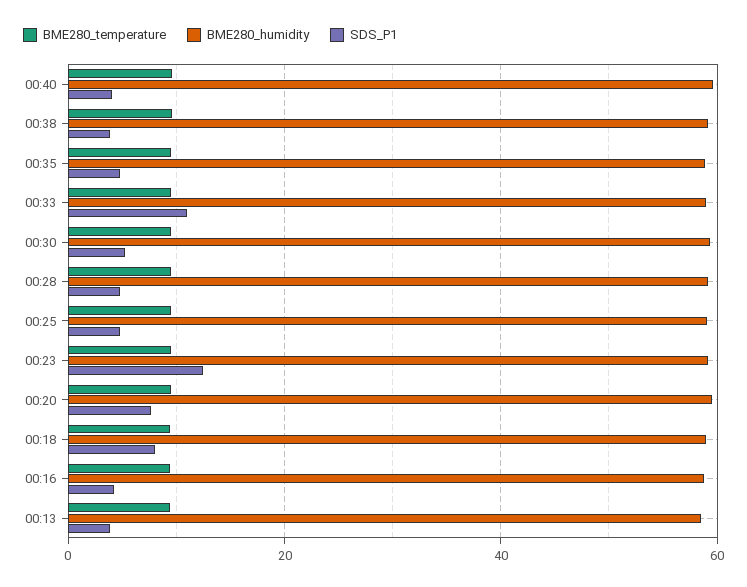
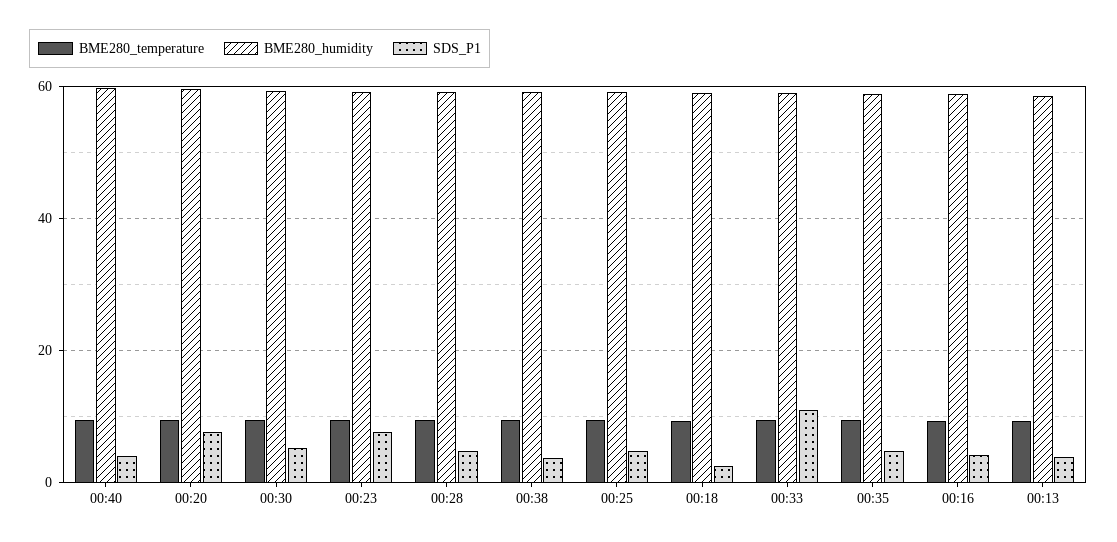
SDS_P1, 00:23: 12 -> 8
SDS_P1, 00:18: 8 -> 2

